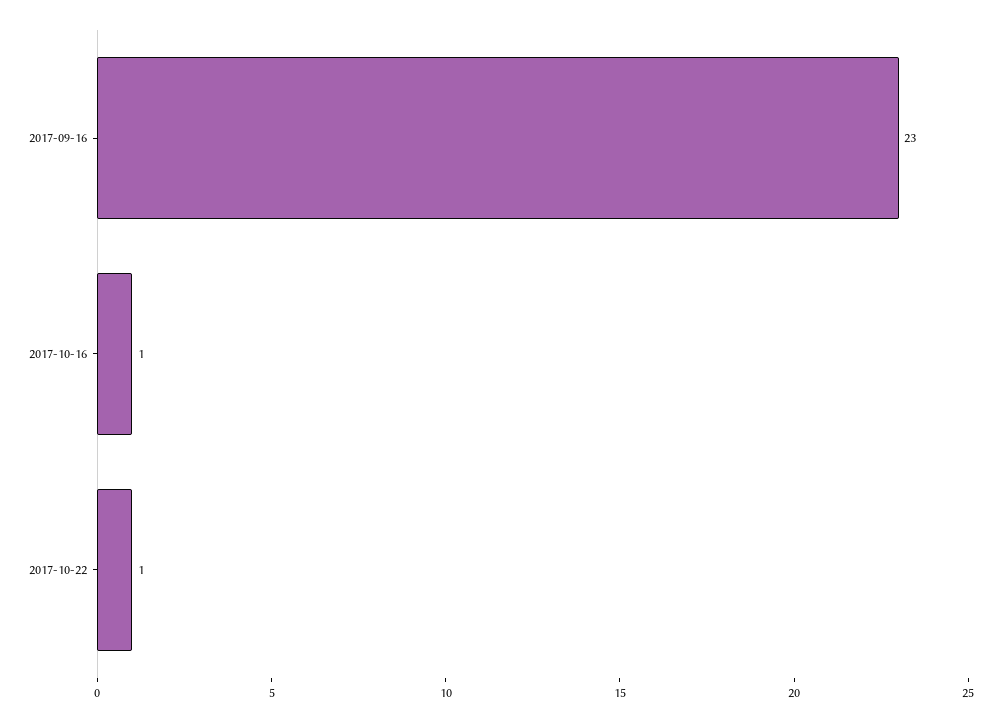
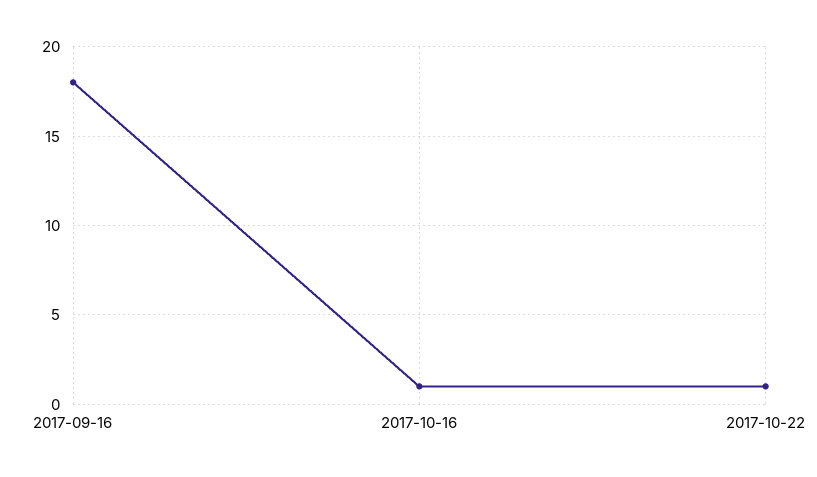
2017-09-16: 23 -> 18

